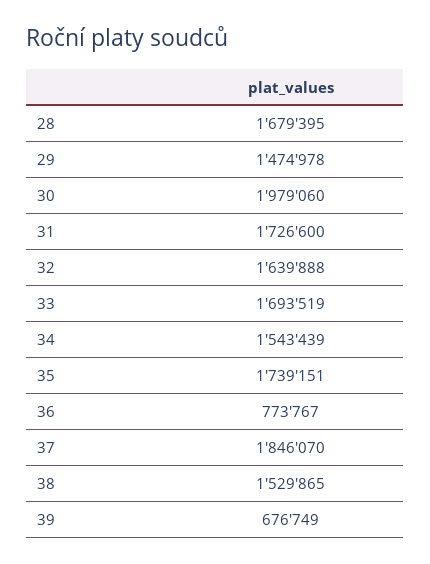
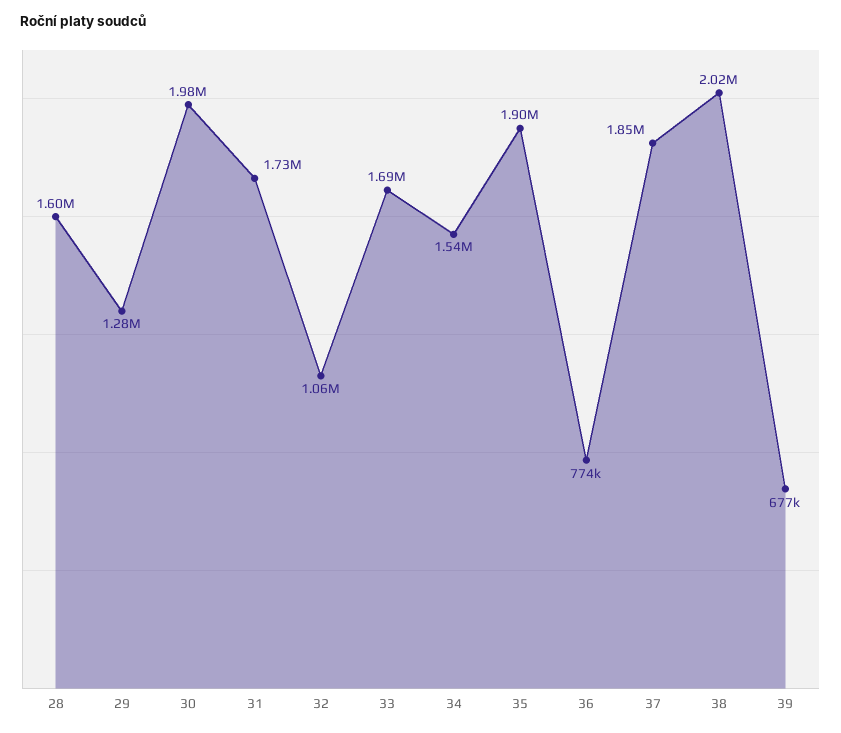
28: 1679395 -> 1600000
29: 1474978 -> 1280000
32: 1639888 -> 1060000
35: 1739151 -> 1900000
38: 1529865 -> 2020000

